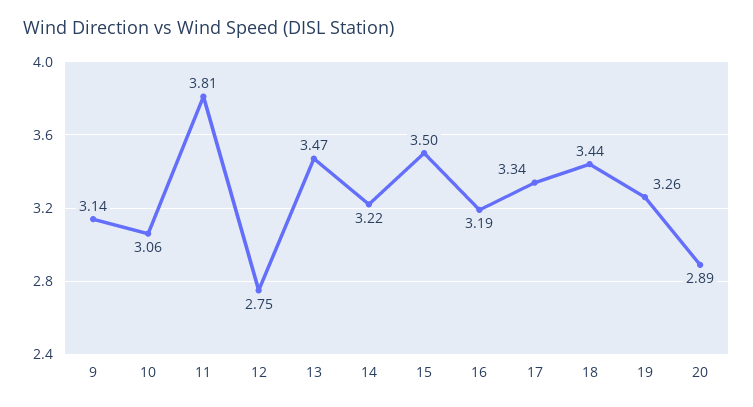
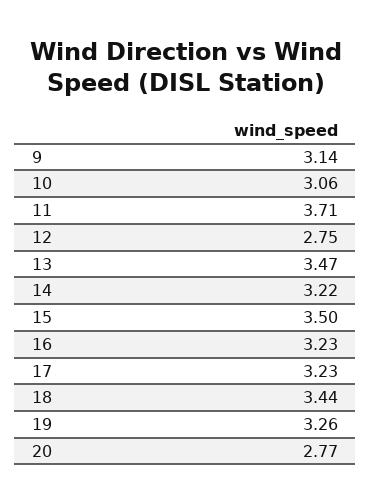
11: 3.81 -> 3.71
16: 3.19 -> 3.23
17: 3.34 -> 3.23
20: 2.89 -> 2.77

